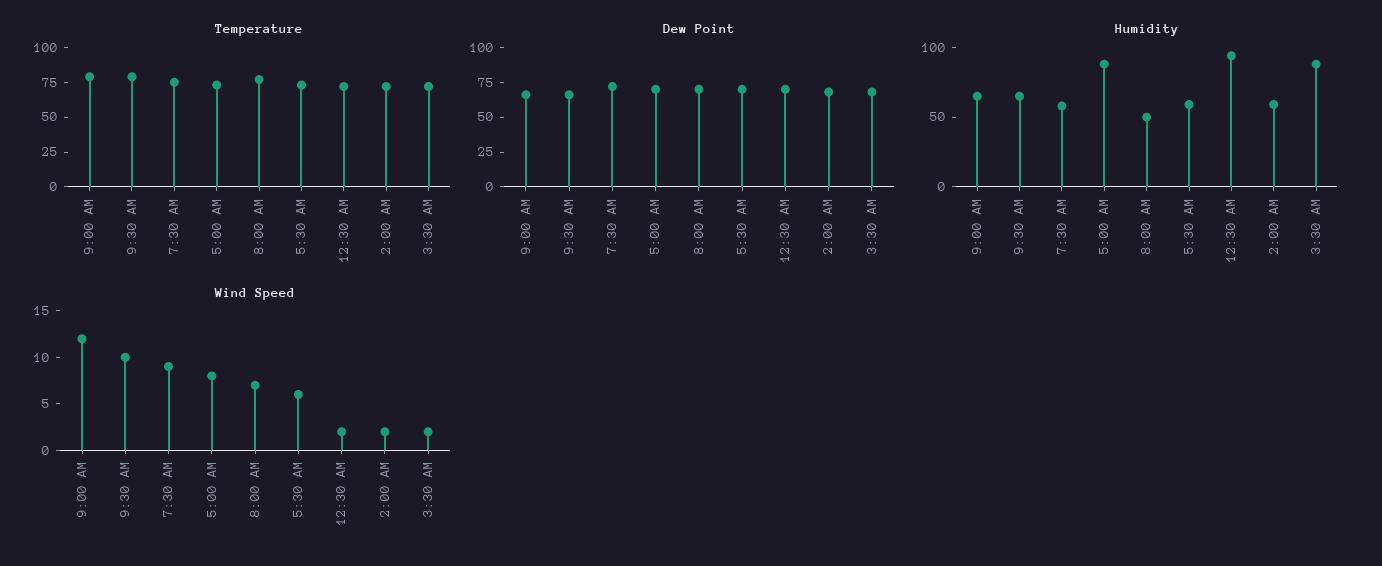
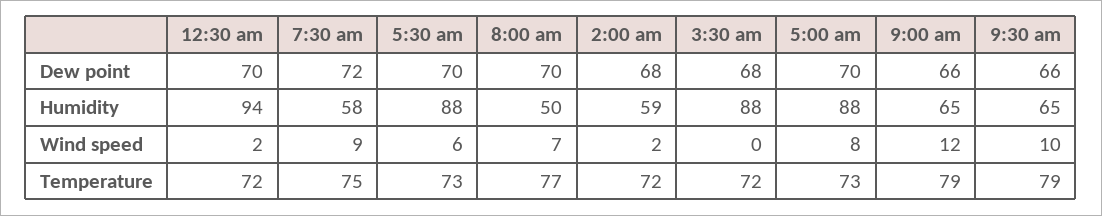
Humidity, 5:30 AM: 60 -> 88
Wind Speed, 3:30 AM: 2 -> 0

